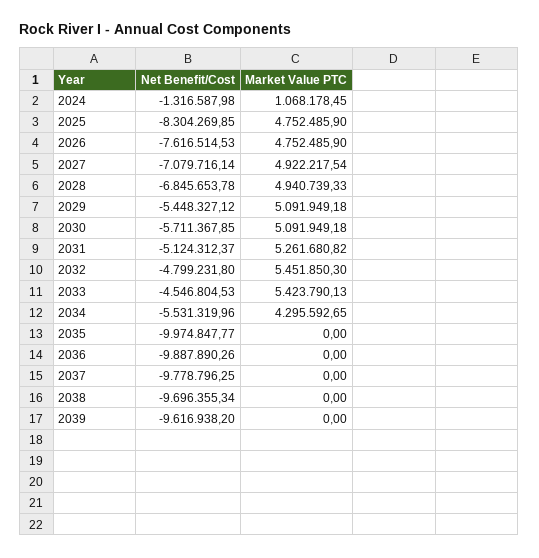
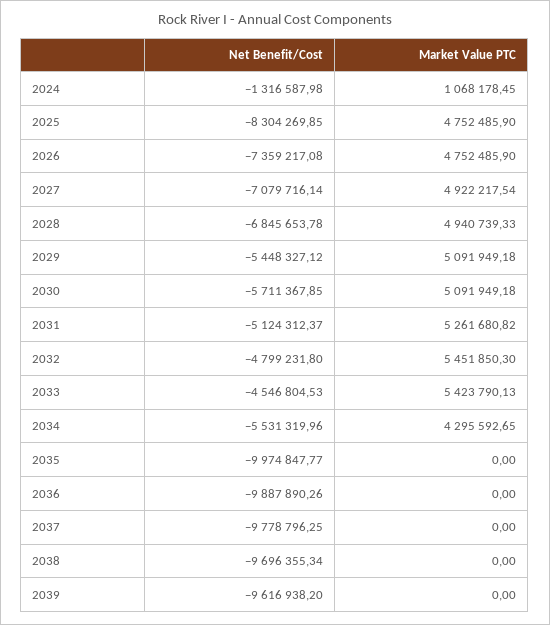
Net Benefit/Cost, 2026: -7616514.53 -> -7359217.08

